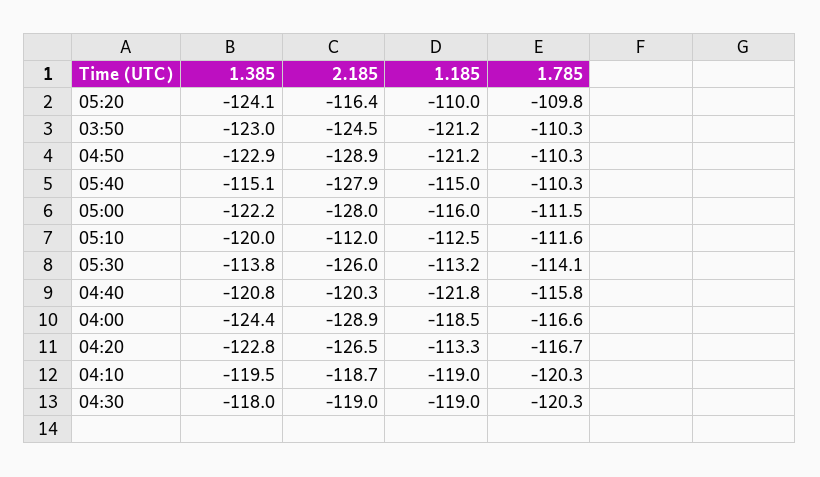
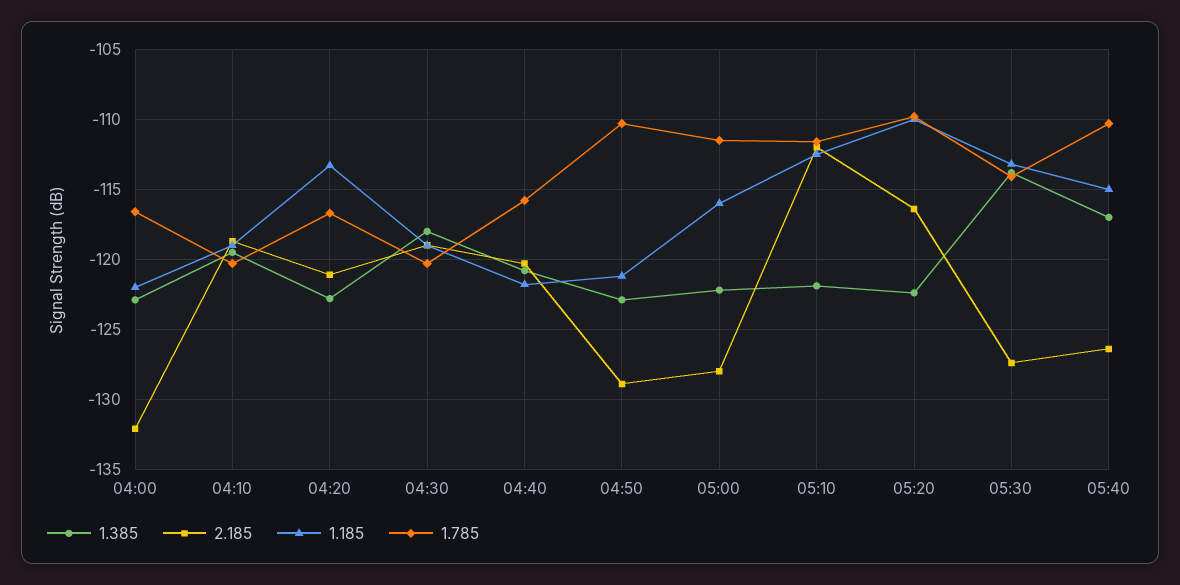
1.385, 05:20: -124.1 -> -122.5
1.385, 03:50: -123 -> none
2.185, 03:50: -124.5 -> none
1.185, 03:50: -121.2 -> none
1.785, 03:50: -110.3 -> none
1.385, 05:40: -115.1 -> -117
2.185, 05:40: -127.9 -> -126.5
1.385, 05:10: -120 -> -122
2.185, 05:30: -126 -> -127.5
1.385, 04:00: -124.4 -> -123
2.185, 04:00: -128.9 -> -132
1.185, 04:00: -118.5 -> -122
2.185, 04:20: -126.5 -> -121

